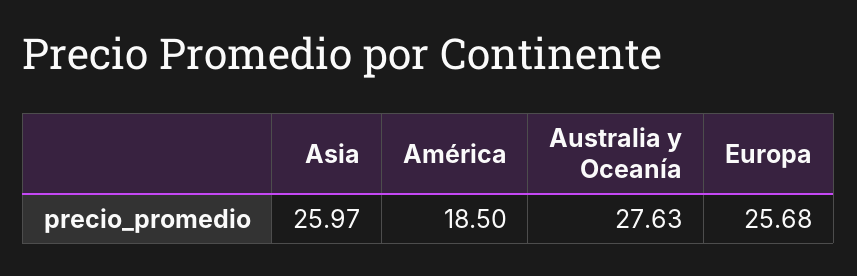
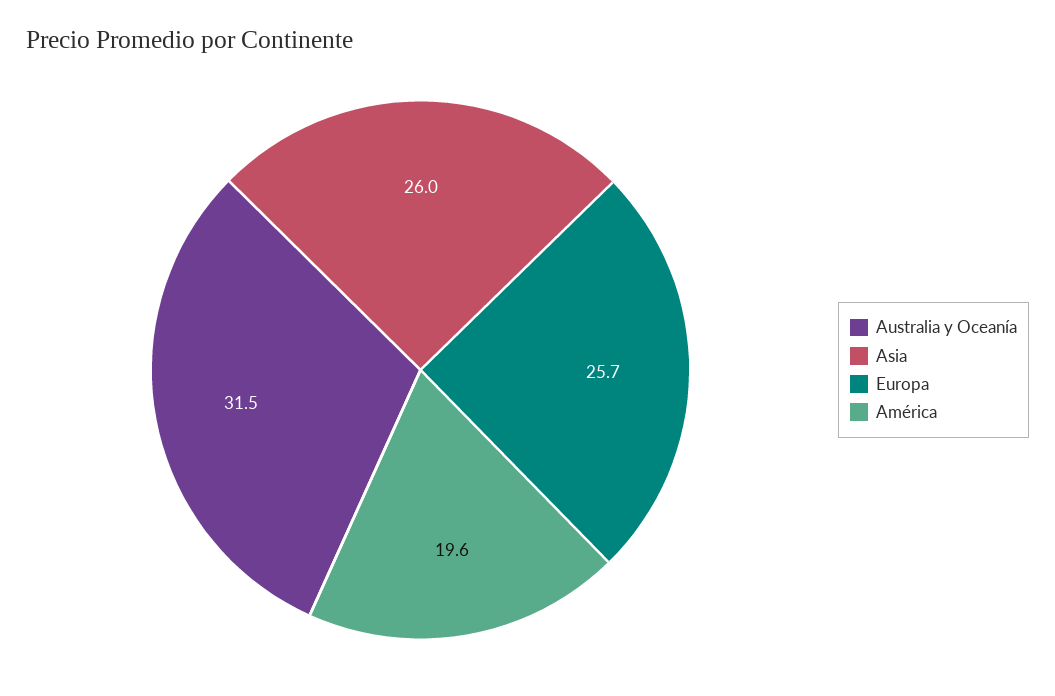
América: 18.5 -> 19.6
Australia y Oceanía: 27.63 -> 31.5

